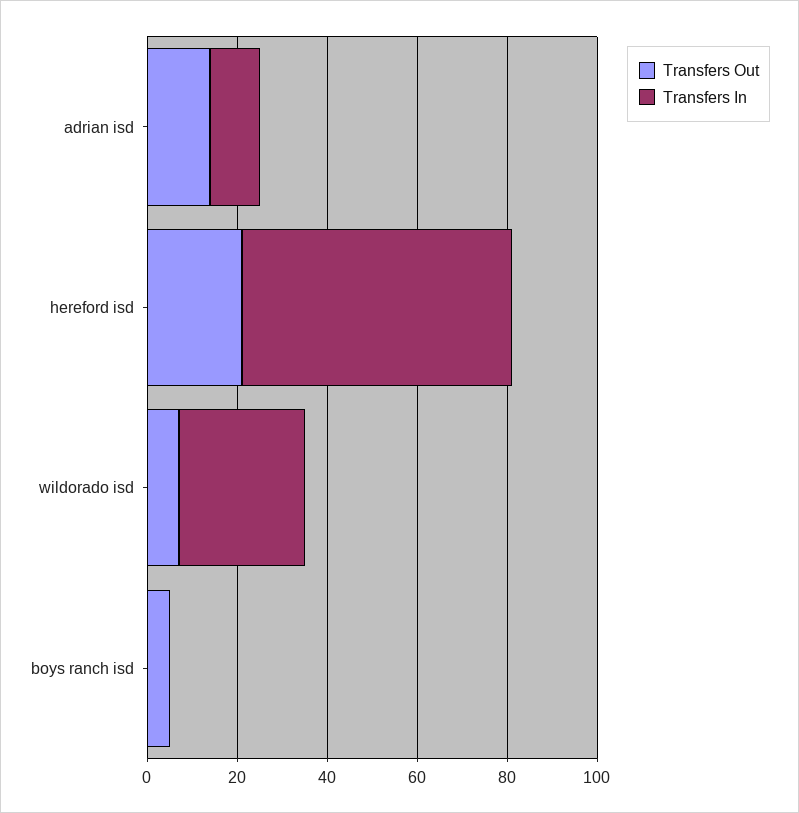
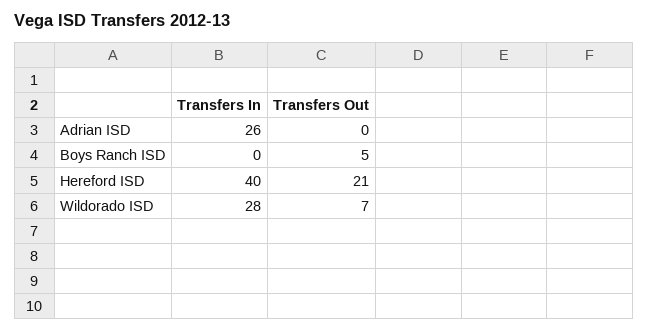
Transfers Out, adrian isd: 15 -> 0
Transfers In, adrian isd: 10 -> 26
Transfers In, hereford isd: 60 -> 40

